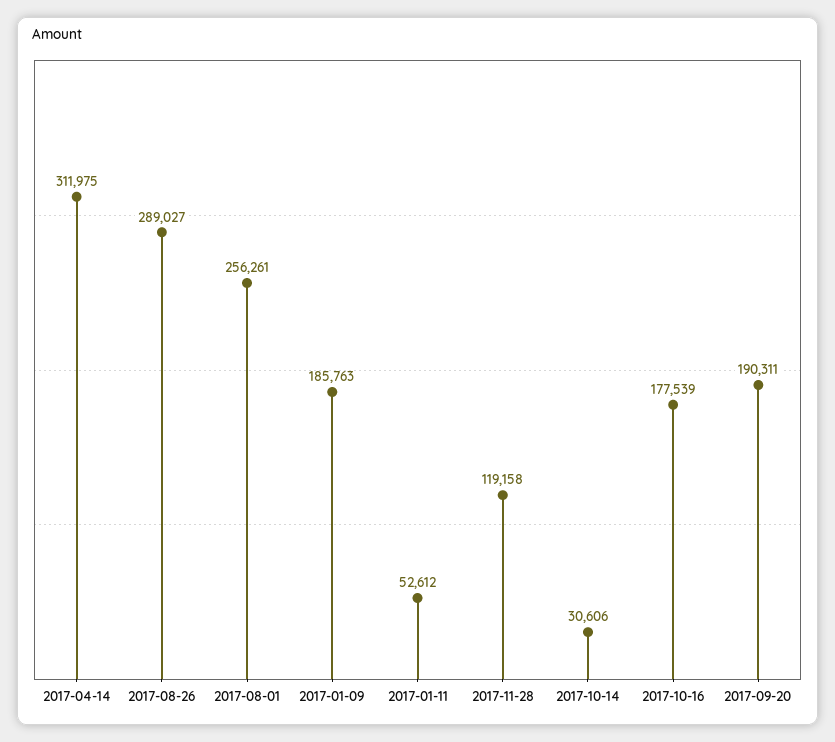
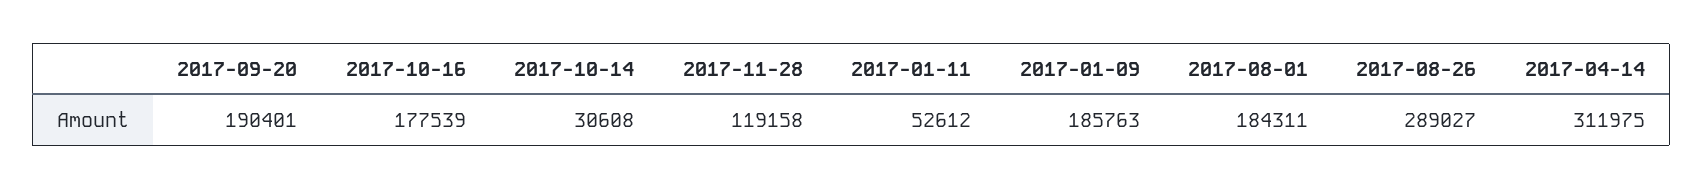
2017-08-01: 256261 -> 184311
2017-10-14: 30606 -> 30608
2017-09-20: 190311 -> 190401

